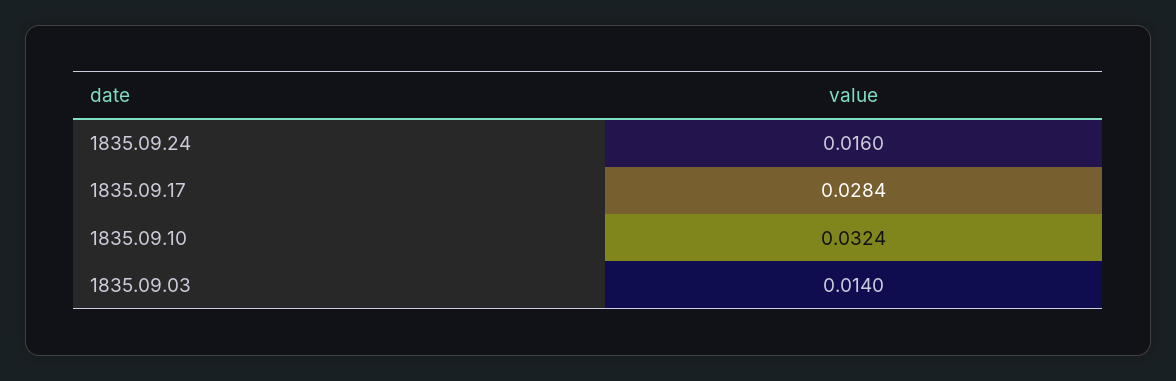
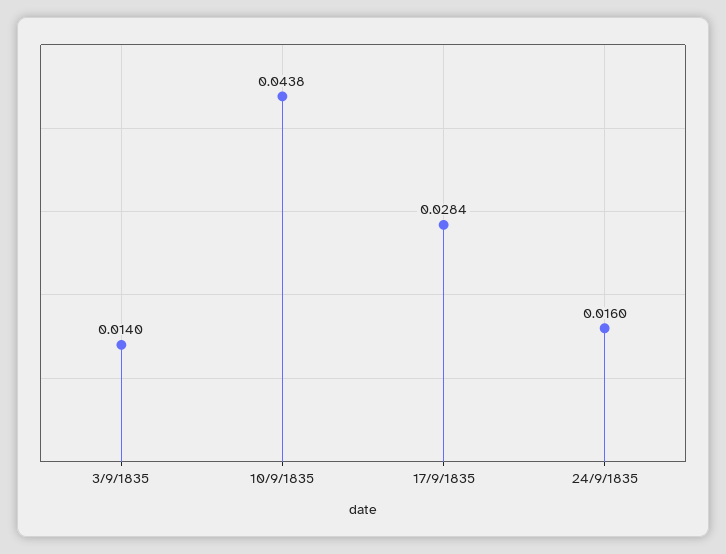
1835.09.10: 0.0324 -> 0.0438

